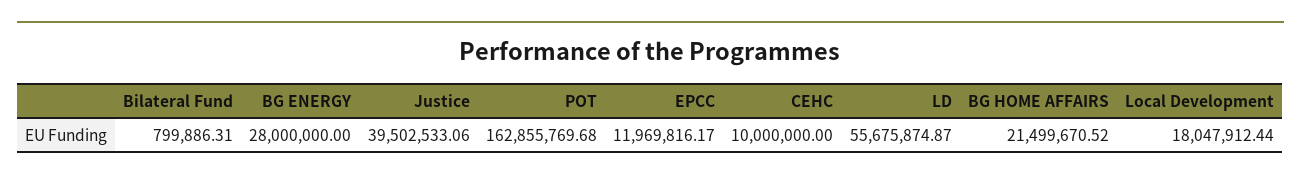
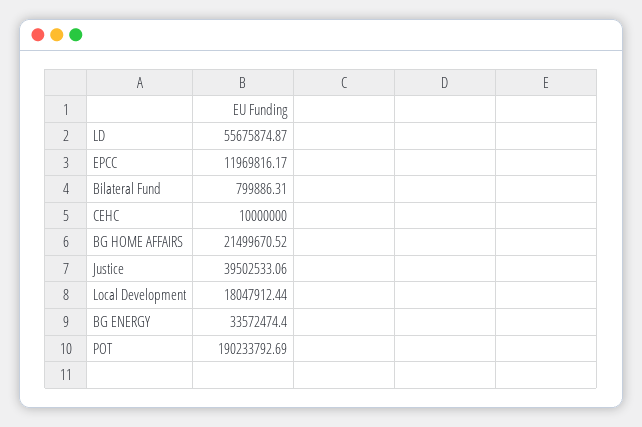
BG ENERGY: 28000000 -> 33572474.4
POT: 162855769.68 -> 190233792.69

